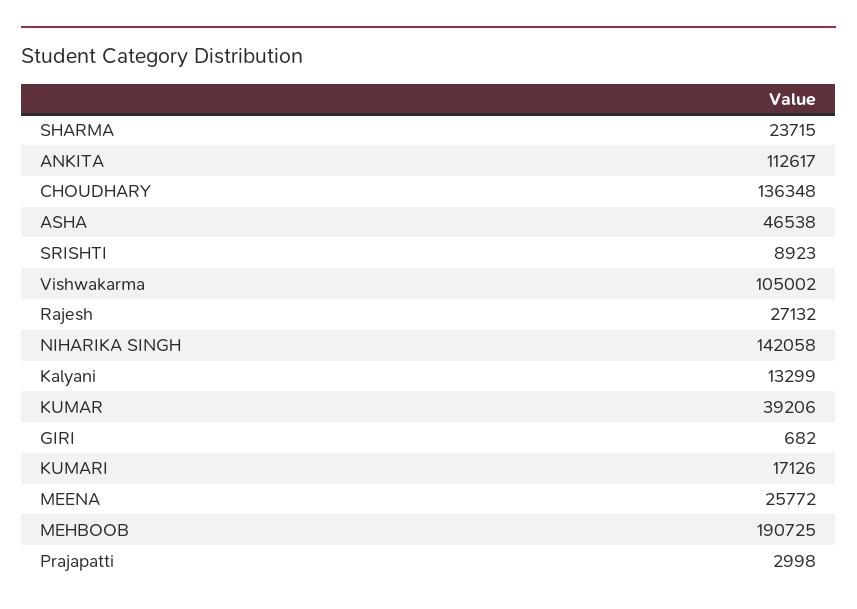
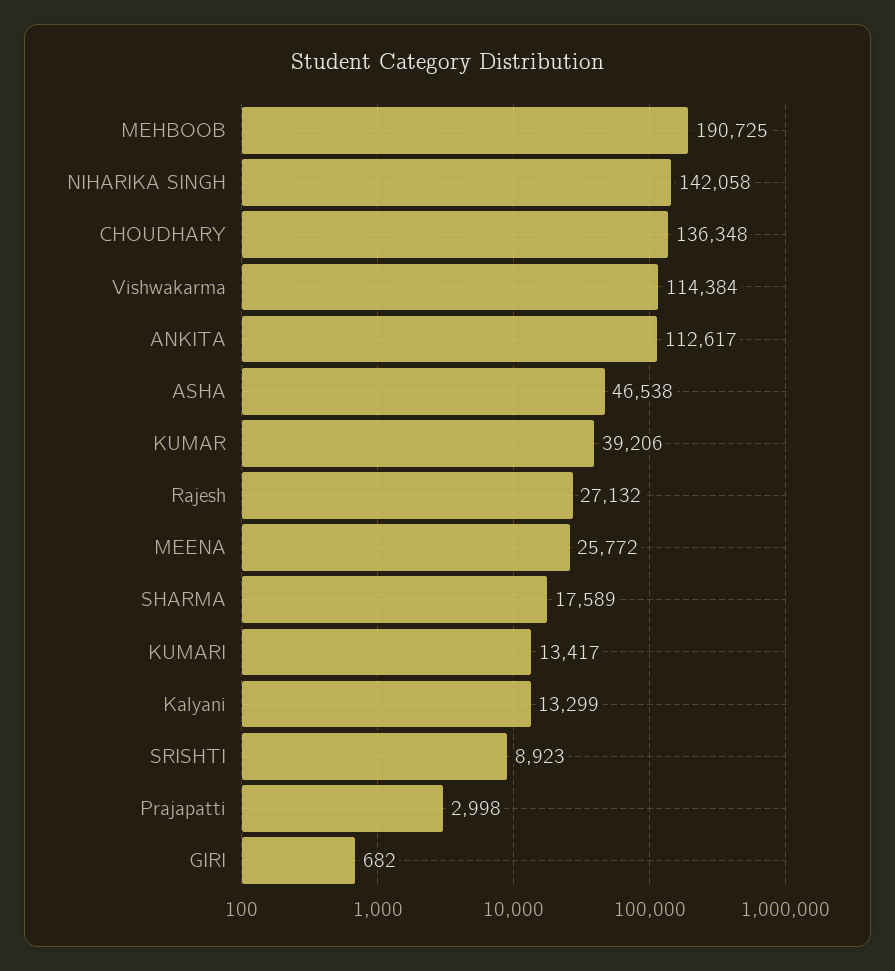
SHARMA: 23715 -> 17589
Vishwakarma: 105002 -> 114384
KUMARI: 17126 -> 13417

